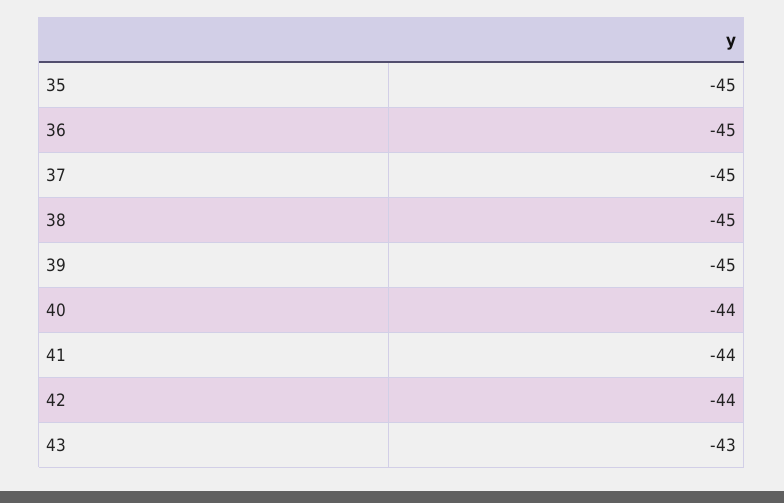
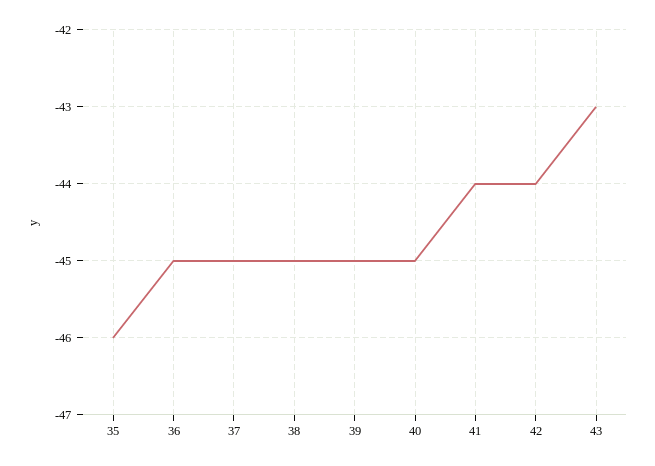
35: -45 -> -46
40: -44 -> -45

